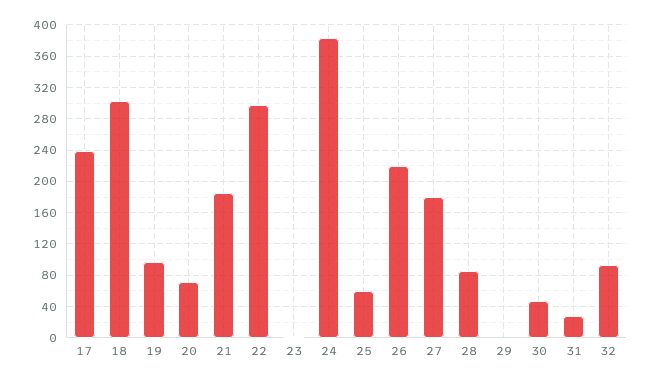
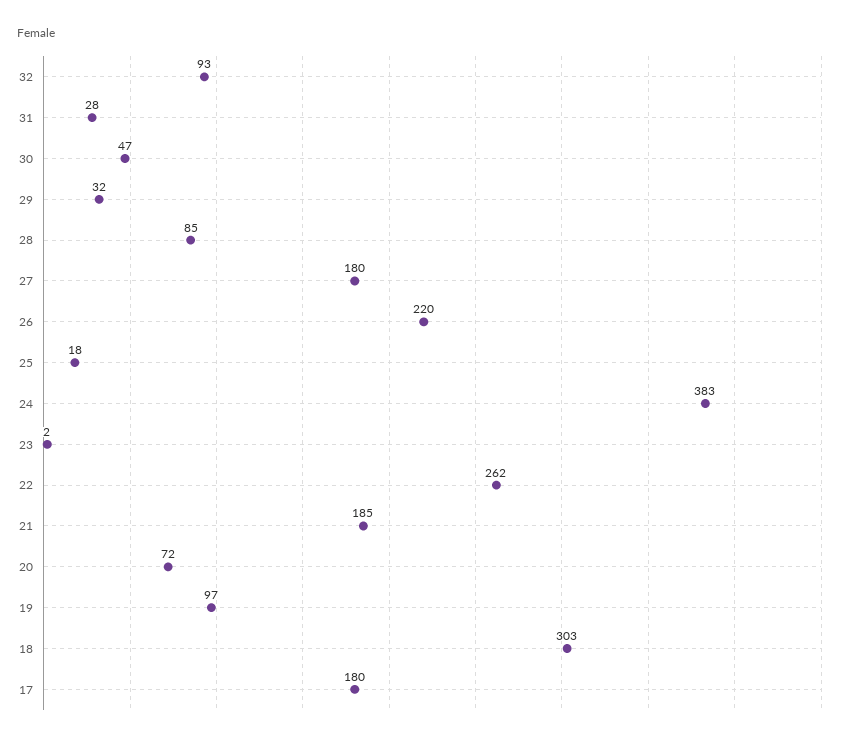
17: 240 -> 180
22: 300 -> 262
25: 60 -> 18
29: 0 -> 32

